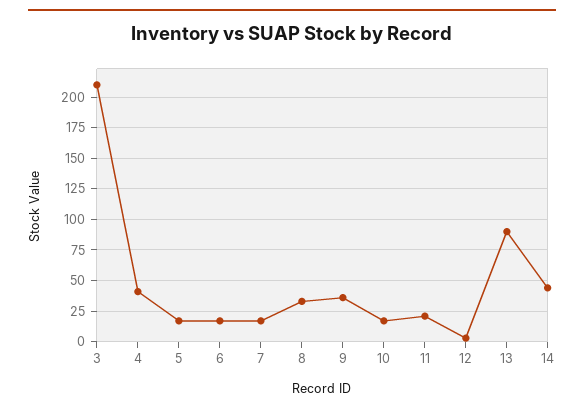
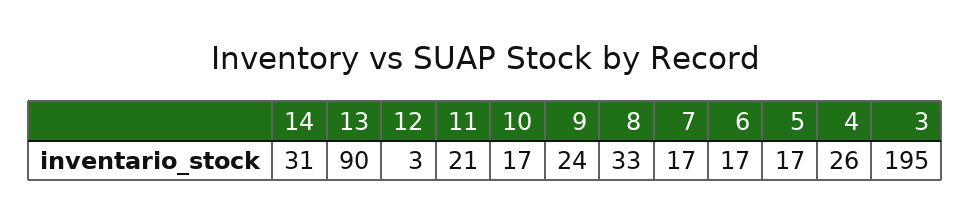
3: 210 -> 195
4: 40 -> 26
9: 35 -> 24
14: 45 -> 31

